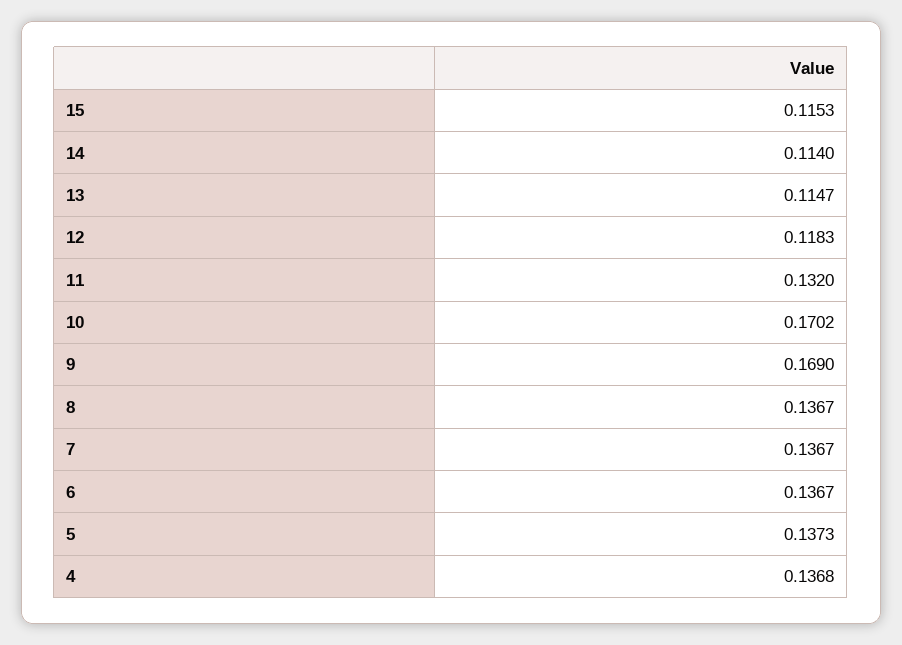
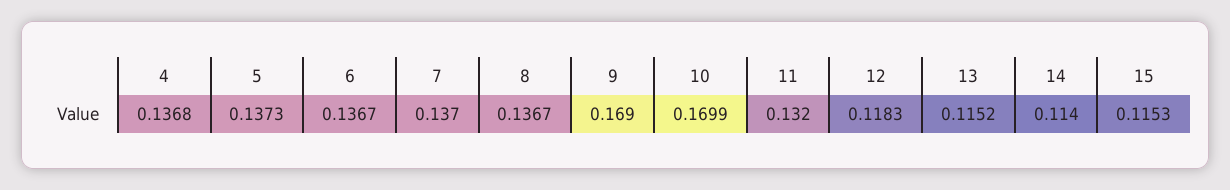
13: 0.1147 -> 0.1152
10: 0.1702 -> 0.1699
7: 0.1367 -> 0.137

